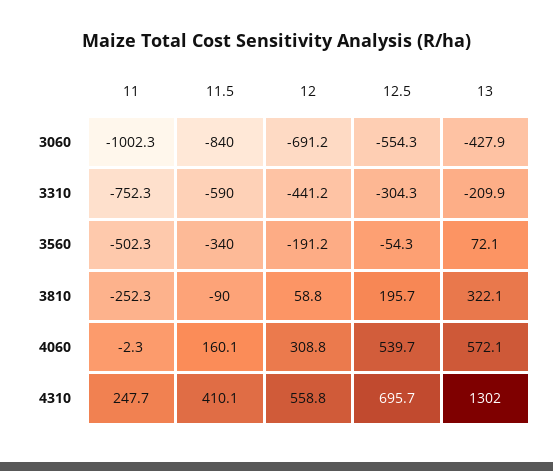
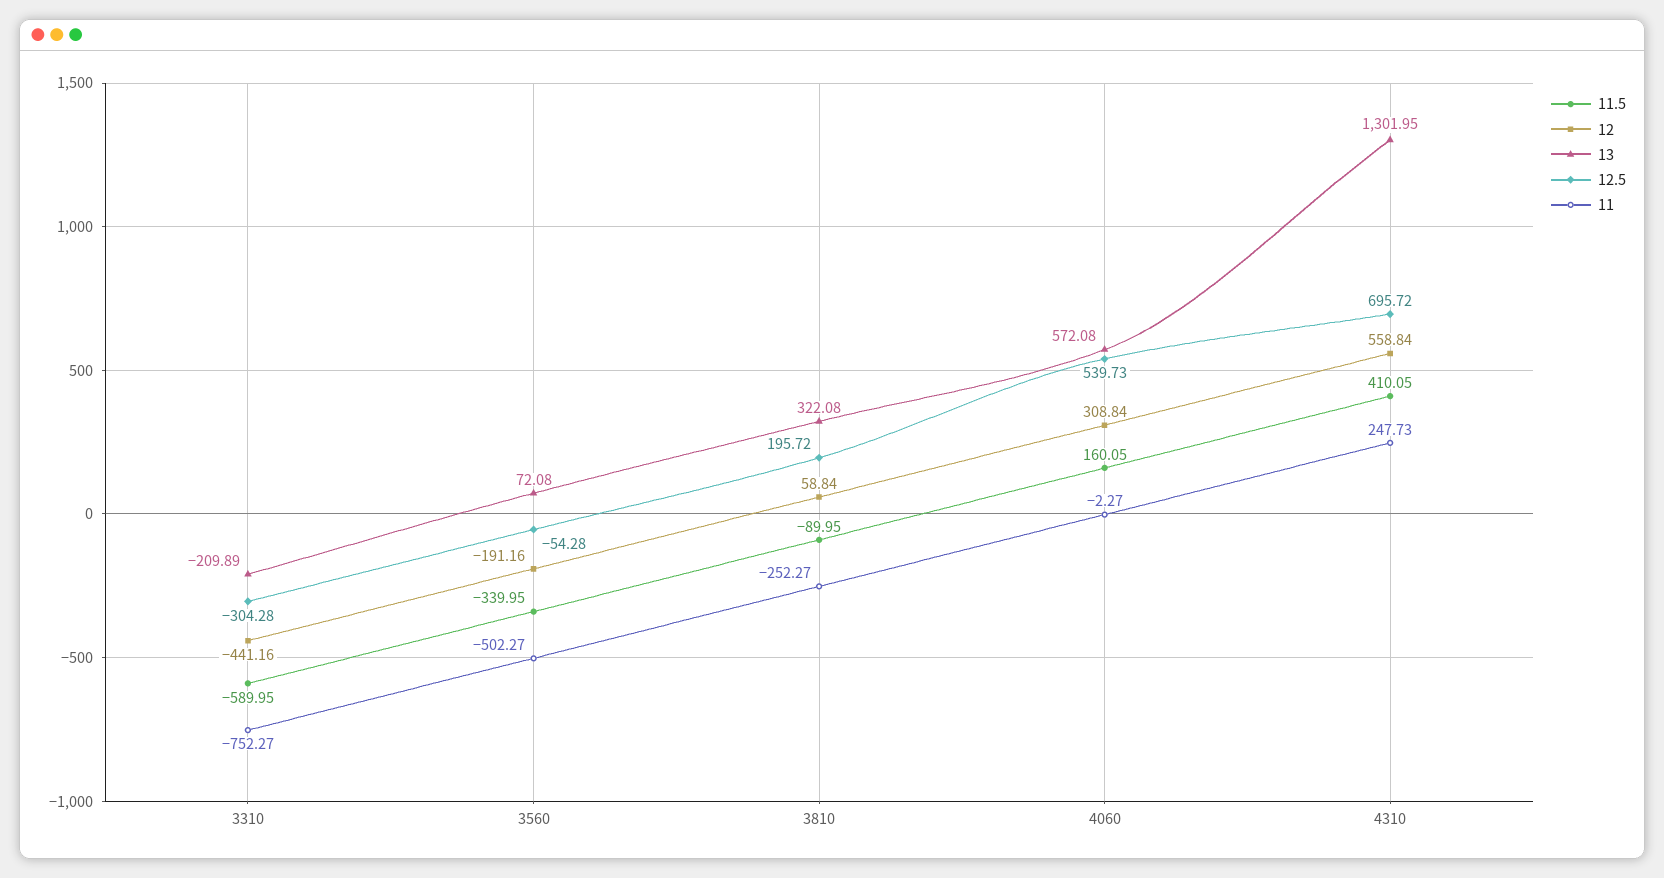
11, 3060: -1002.3 -> none
11.5, 3060: -840 -> none
12, 3060: -691.2 -> none
12.5, 3060: -554.3 -> none
13, 3060: -427.9 -> none

